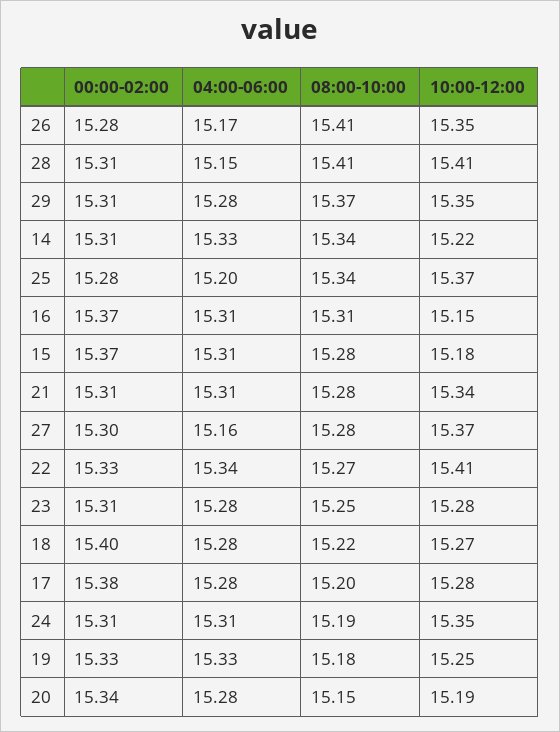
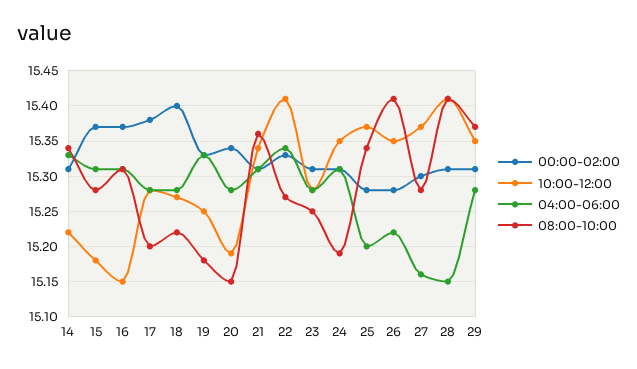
04:00-06:00, 26: 15.17 -> 15.22
08:00-10:00, 21: 15.28 -> 15.36

